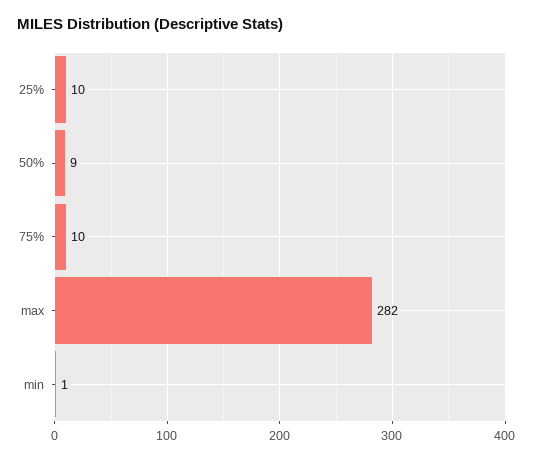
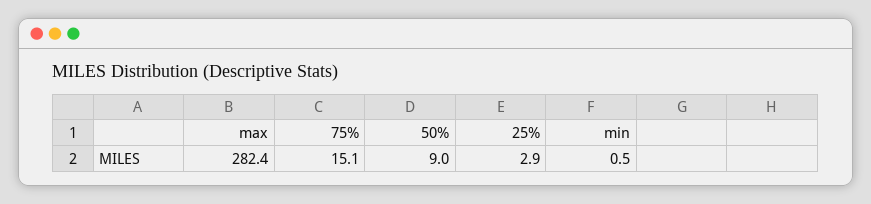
25%: 10 -> 2.9
75%: 10 -> 15.1

